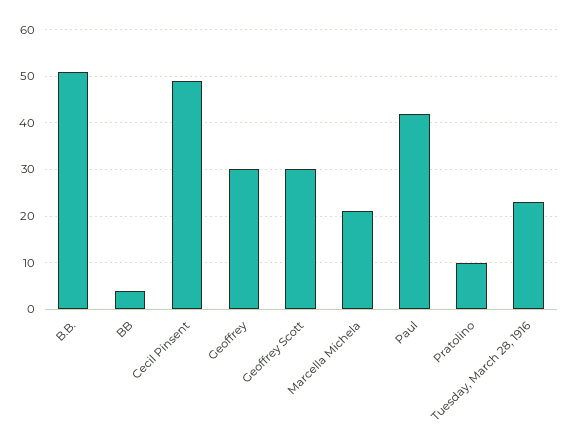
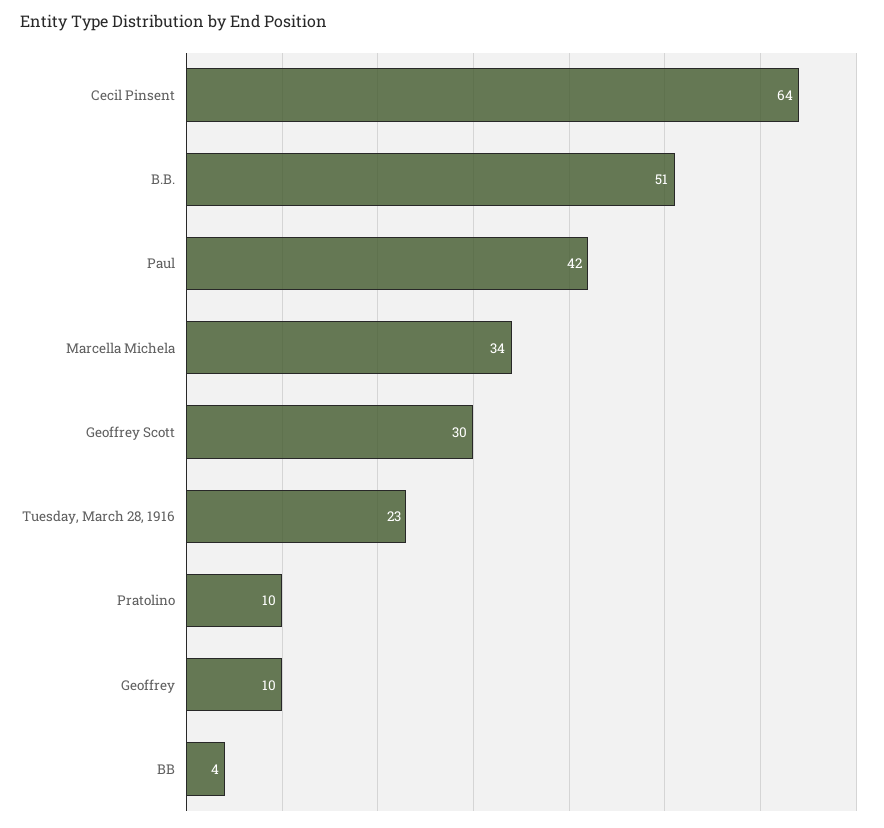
Cecil Pinsent: 50 -> 64
Geoffrey: 30 -> 10
Marcella Michela: 20 -> 34

